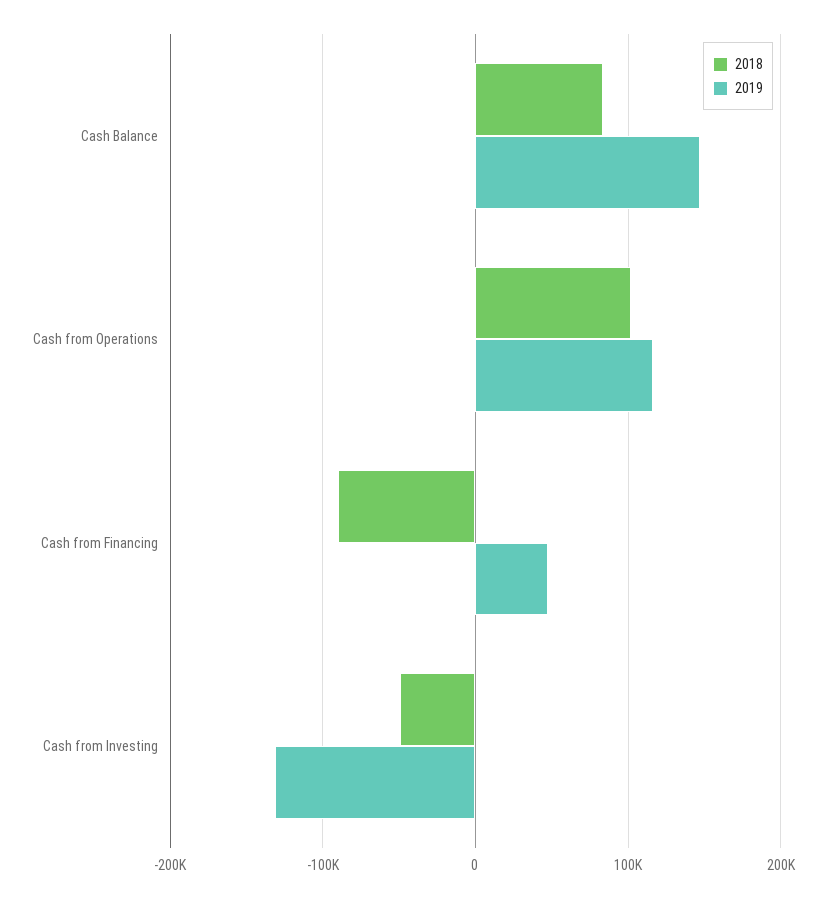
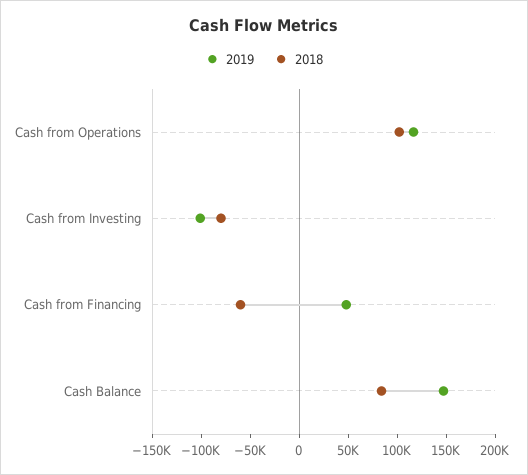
2018, Cash from Financing: -90000 -> -60000
2018, Cash from Investing: -50000 -> -80000
2019, Cash from Investing: -130000 -> -100000

